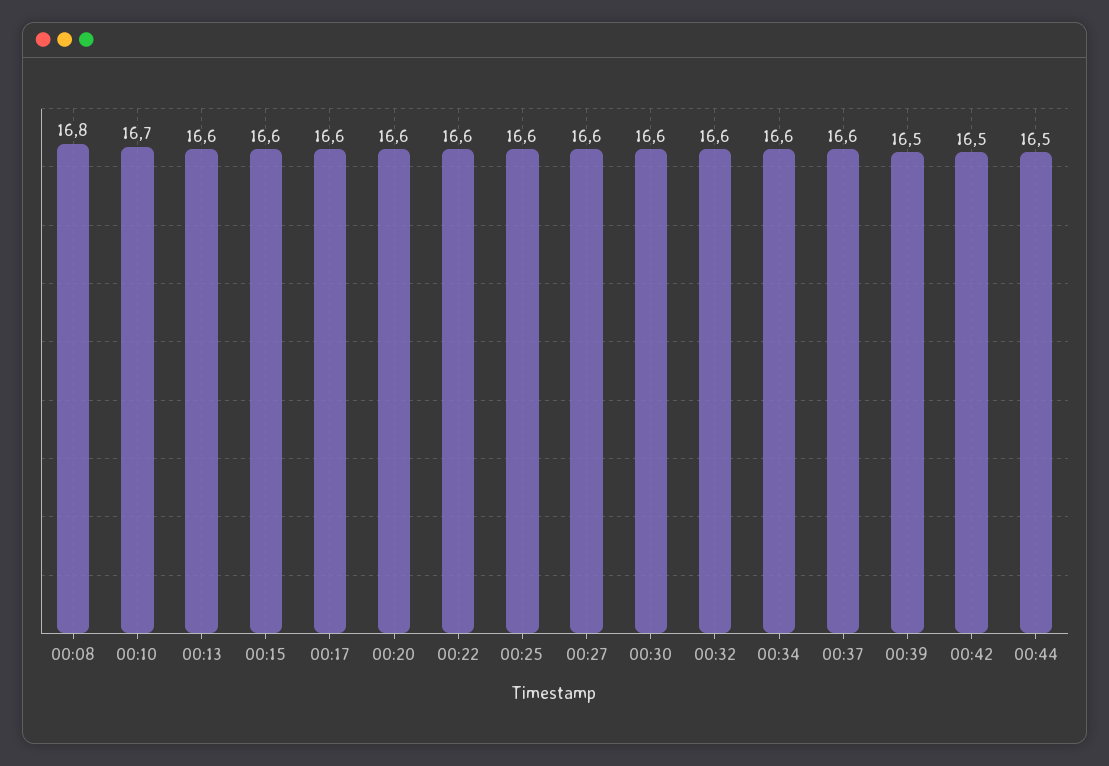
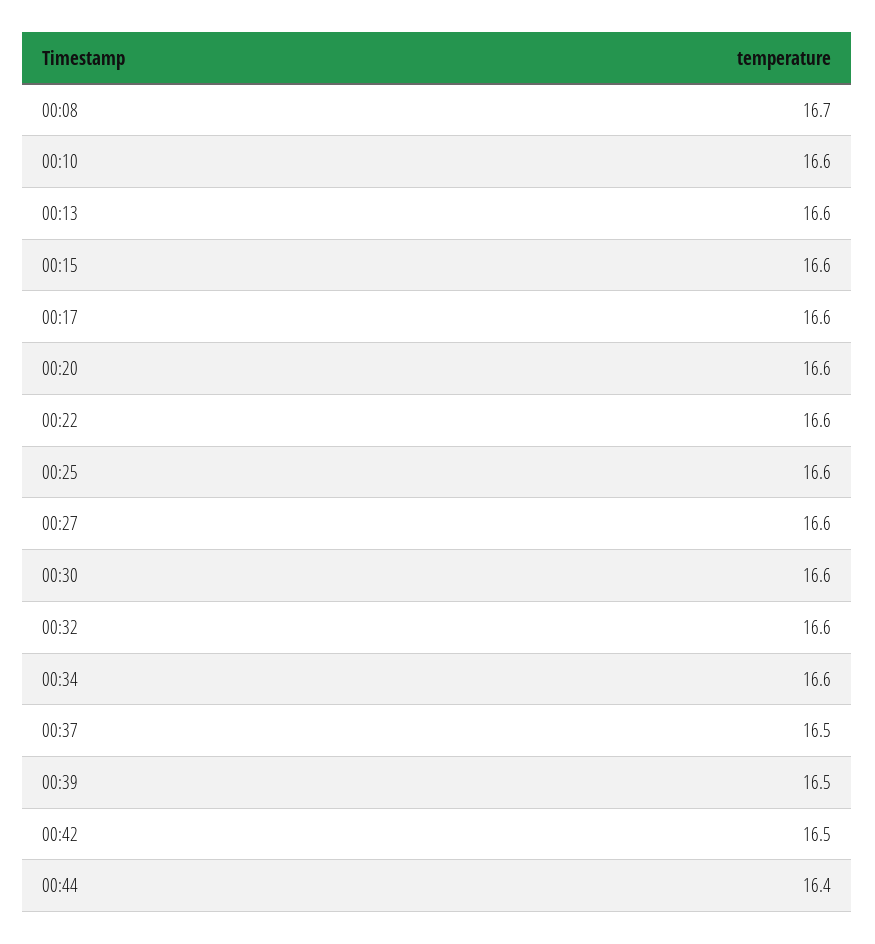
00:08: 16.8 -> 16.7
00:10: 16.7 -> 16.6
00:37: 16.6 -> 16.5
00:44: 16.5 -> 16.4

